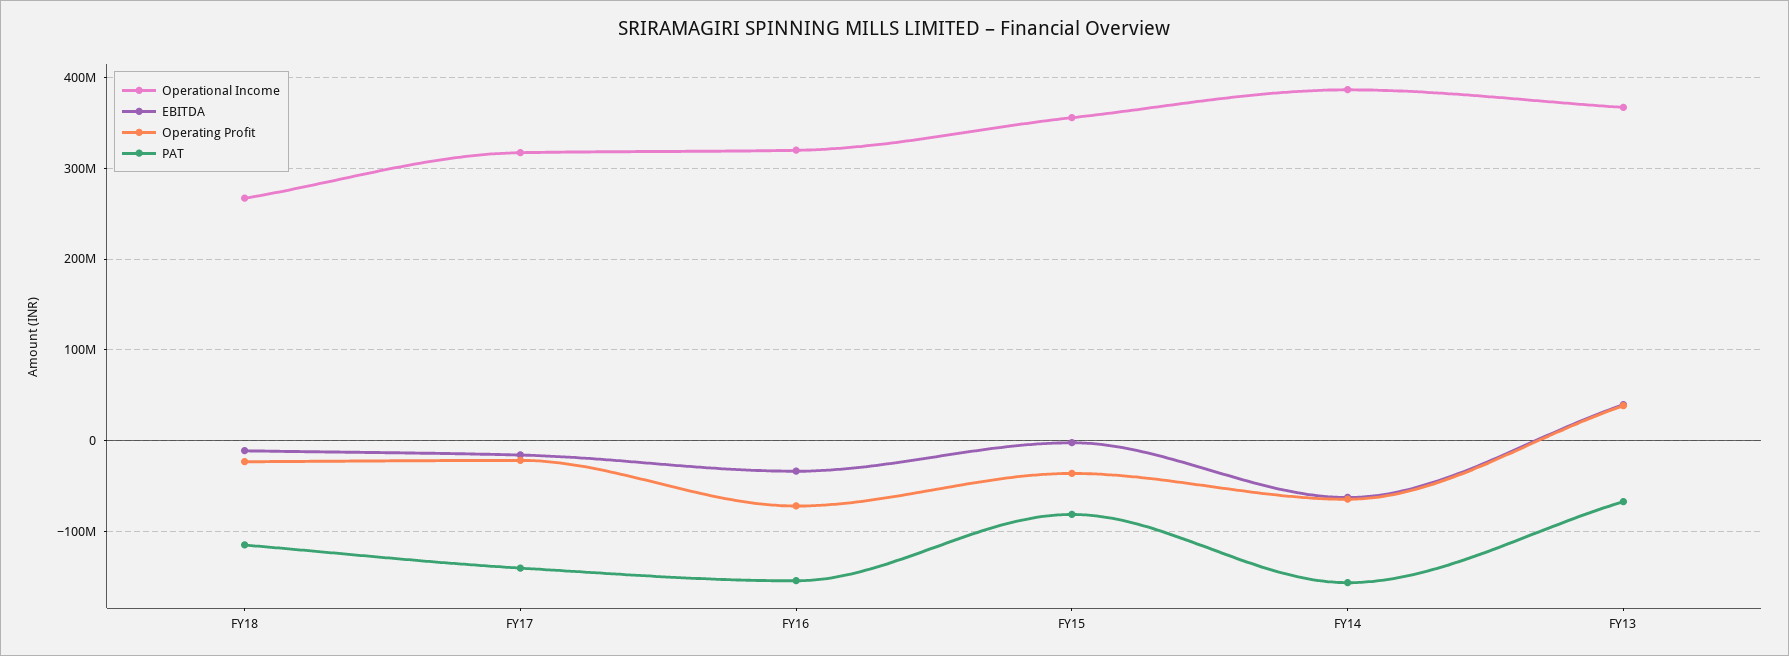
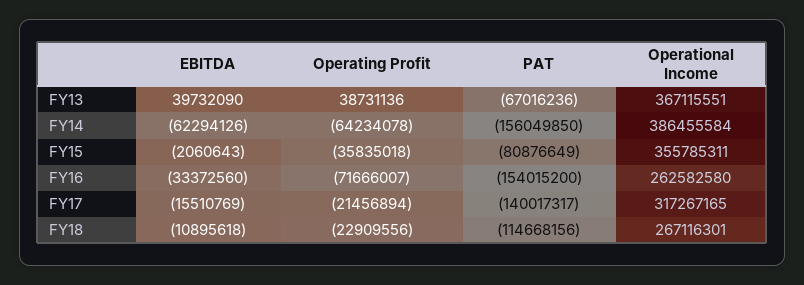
Operational Income, FY16: 320000000 -> 262582580

